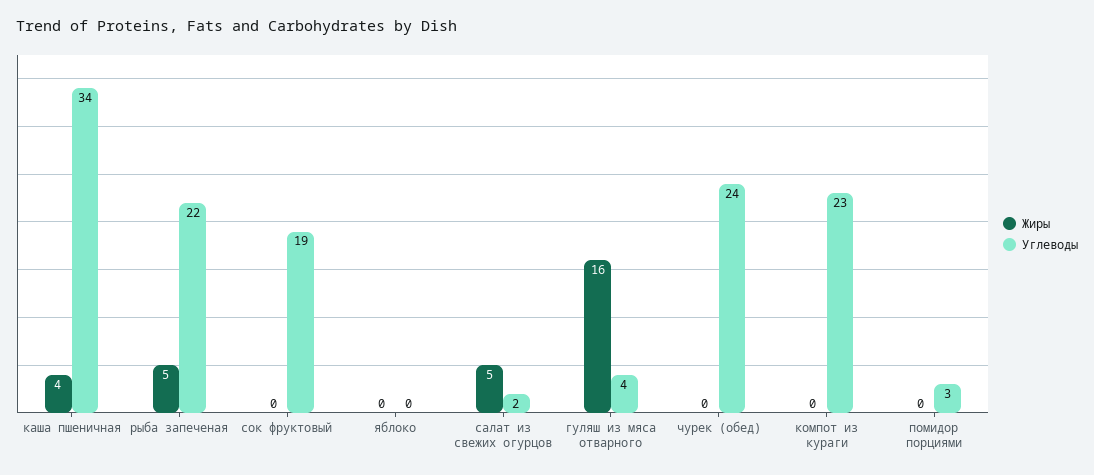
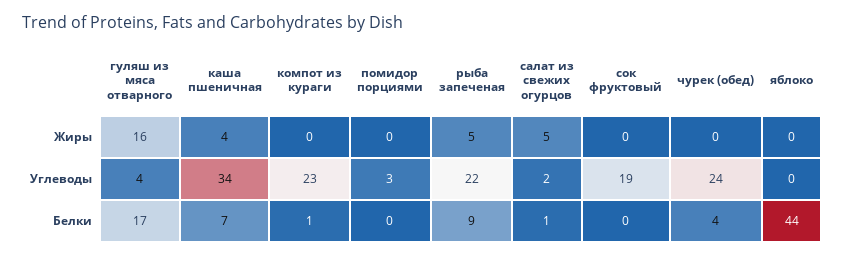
Белки, гуляш из мяса отварного: none -> 17
Белки, каша пшеничная: none -> 7
Белки, компот из кураги: none -> 1
Белки, помидор порциями: none -> 0
Белки, рыба запеченая: none -> 9
Белки, салат из свежих огурцов: none -> 1
Белки, сок фруктовый: none -> 0
Белки, чурек (обед): none -> 4
Белки, яблоко: none -> 44

